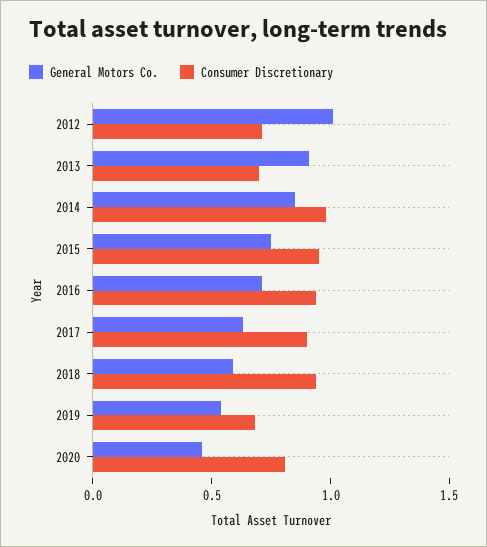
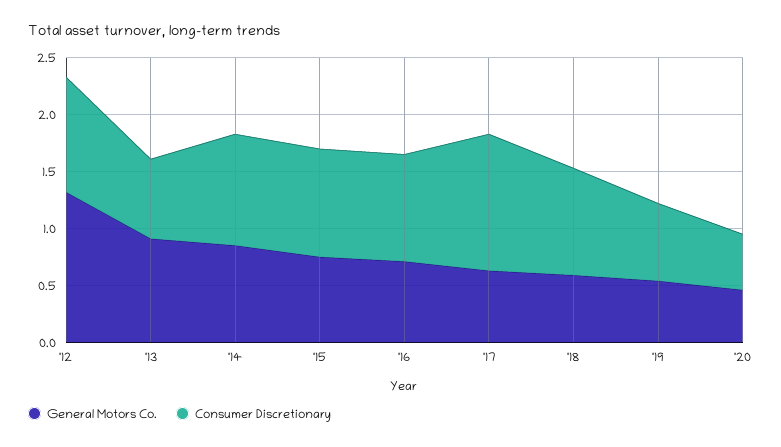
General Motors Co., 2012: 1 -> 1.3
Consumer Discretionary, 2012: 0.7 -> 1
Consumer Discretionary, 2017: 0.9 -> 1.2
Consumer Discretionary, 2020: 0.8 -> 0.5

